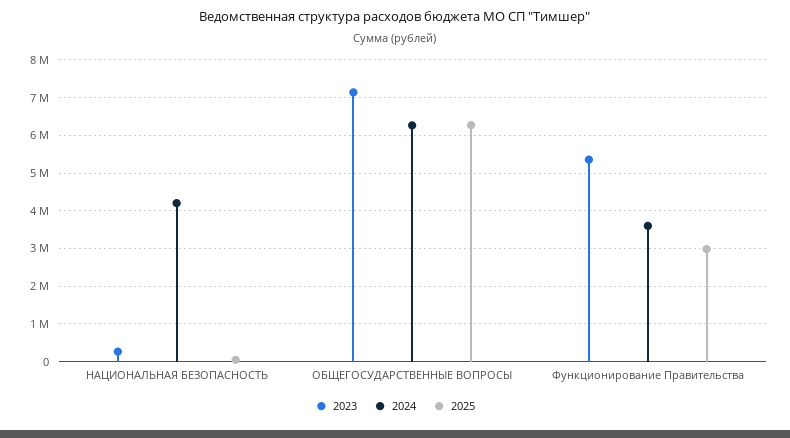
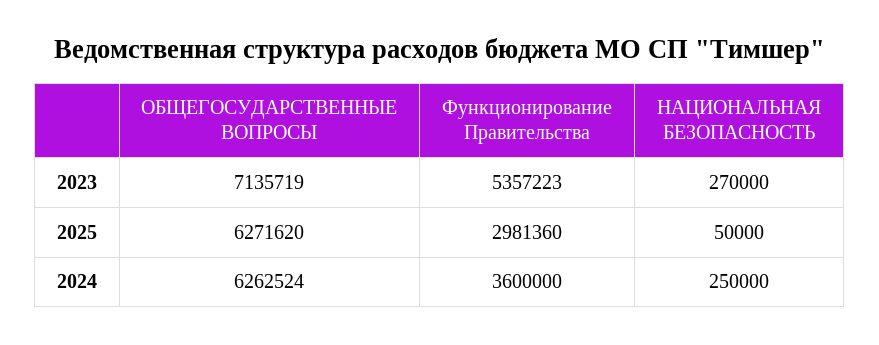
2024, НАЦИОНАЛЬНАЯ БЕЗОПАСНОСТЬ: 4200000 -> 250000

